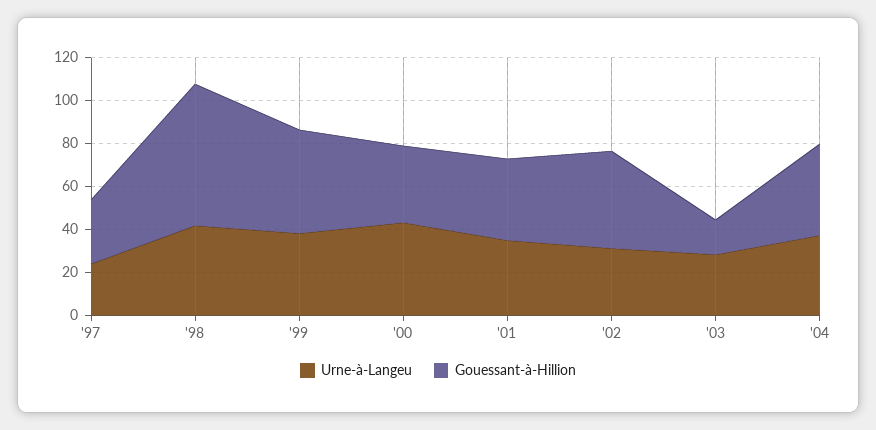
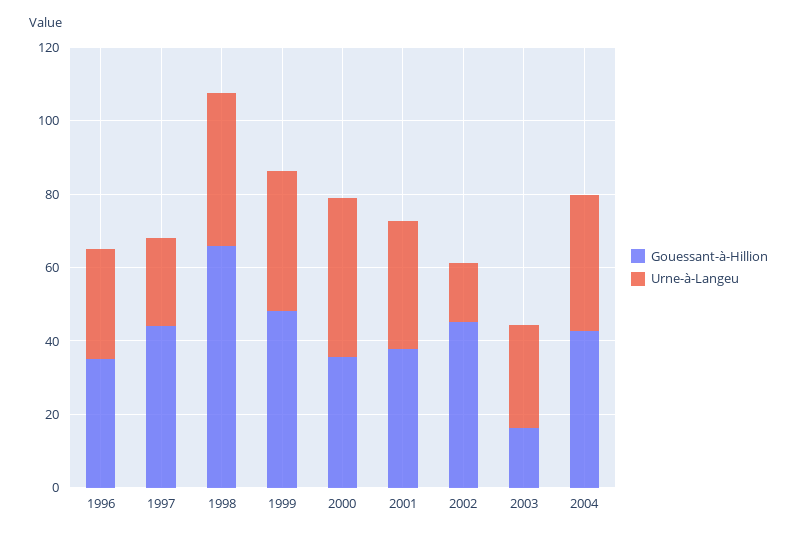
Gouessant-à-Hillion, '97: 30 -> 45
Urne-à-Langeu, '02: 30 -> 15
Gouessant-à-Hillion, 1996: none -> 35
Urne-à-Langeu, 1996: none -> 30

